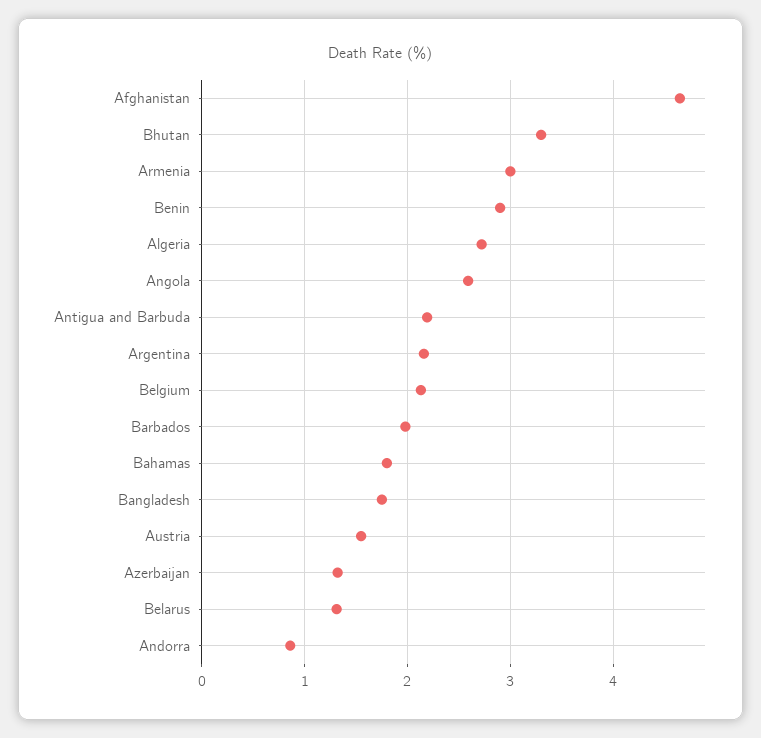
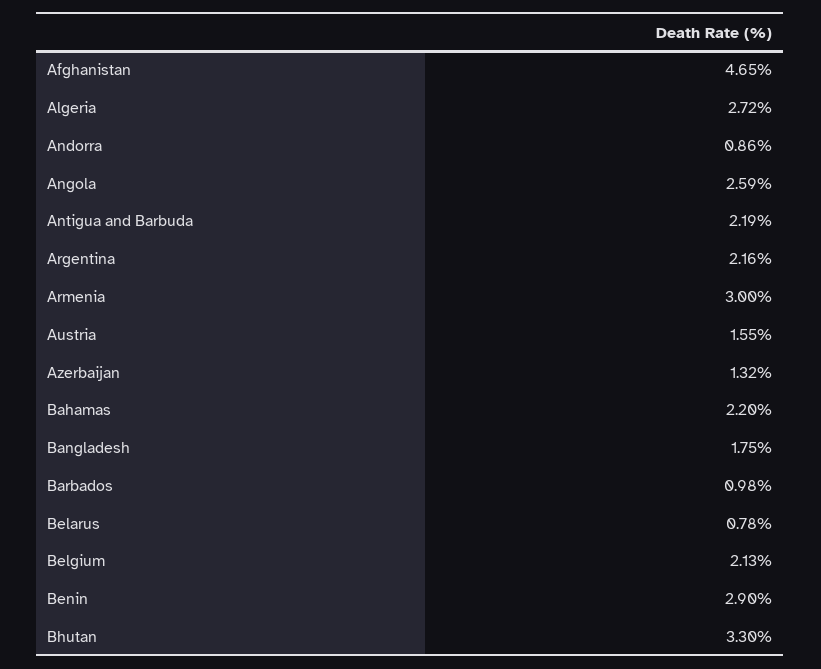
Barbados: 2 -> 0.98
Bahamas: 1.8 -> 2.2
Belarus: 1.3 -> 0.78

